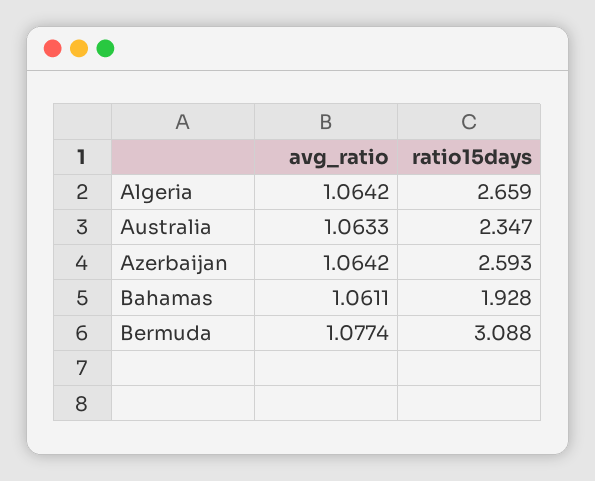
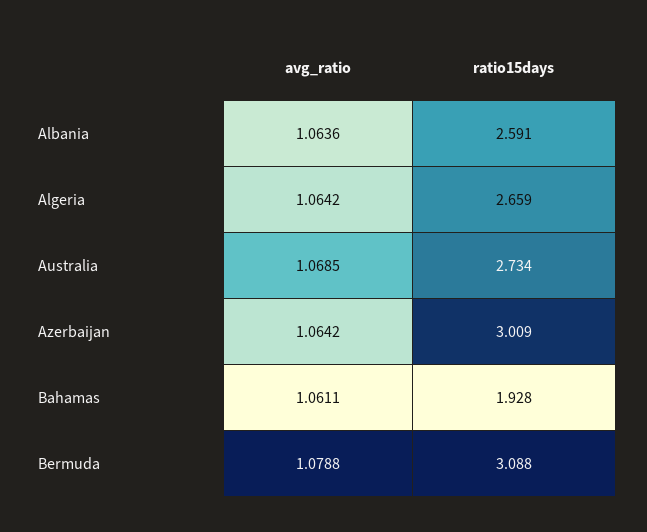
avg_ratio, Australia: 1.0633 -> 1.0685
ratio15days, Australia: 2.347 -> 2.734
ratio15days, Azerbaijan: 2.593 -> 3.009
avg_ratio, Bermuda: 1.0774 -> 1.0788
avg_ratio, Albania: none -> 1.0636
ratio15days, Albania: none -> 2.591

